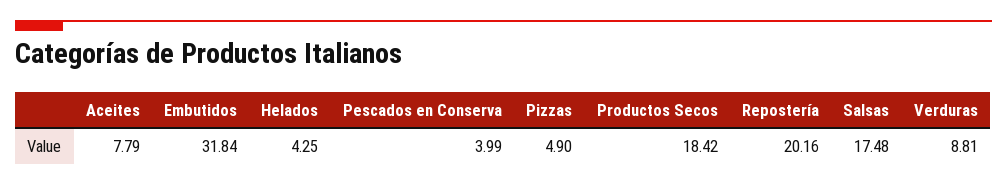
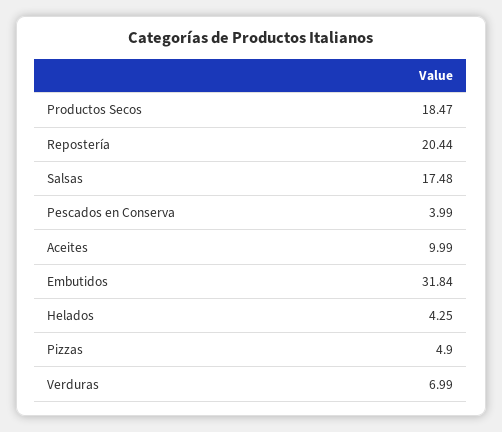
Aceites: 7.79 -> 9.99
Productos Secos: 18.42 -> 18.47
Repostería: 20.16 -> 20.44
Verduras: 8.81 -> 6.99

